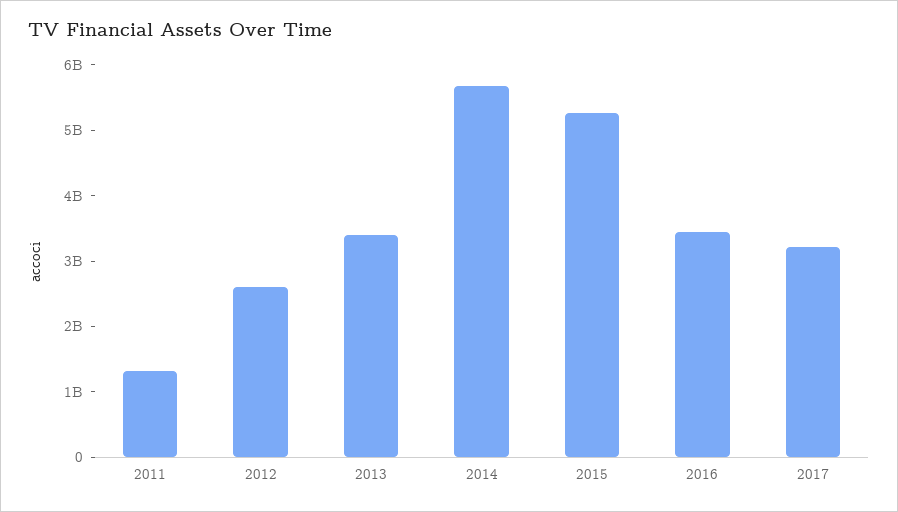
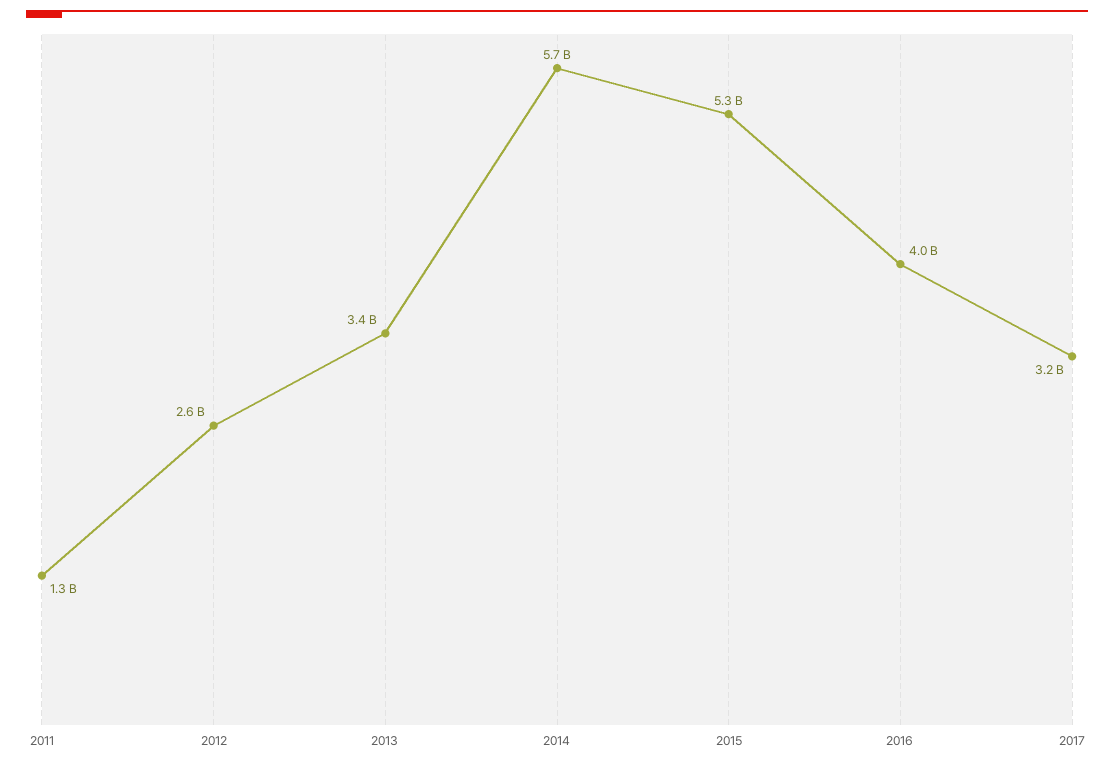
2016: 3400000000 -> 4000000000

